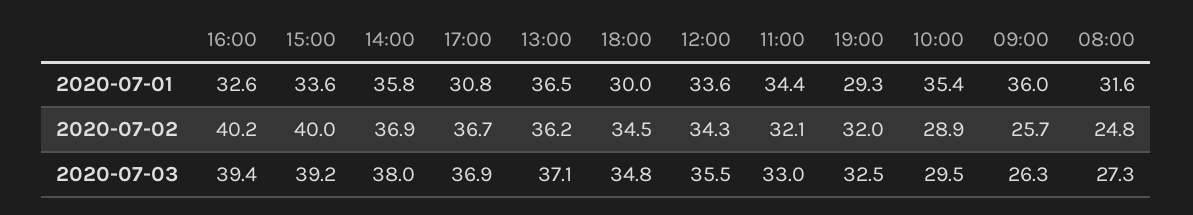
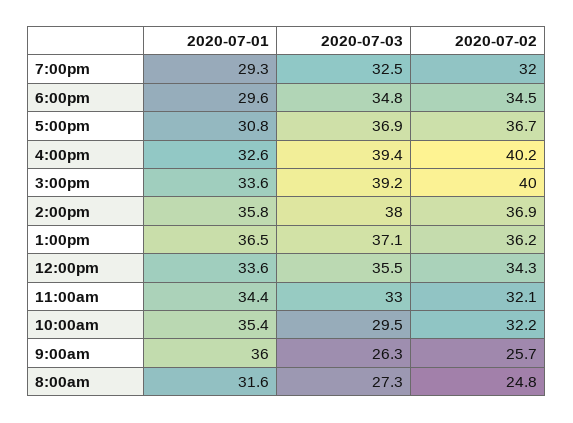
18:00, 2020-07-01: 30 -> 29.6
10:00, 2020-07-02: 28.9 -> 32.2

